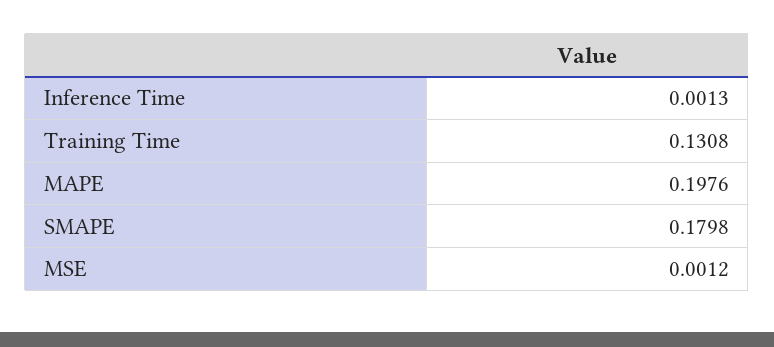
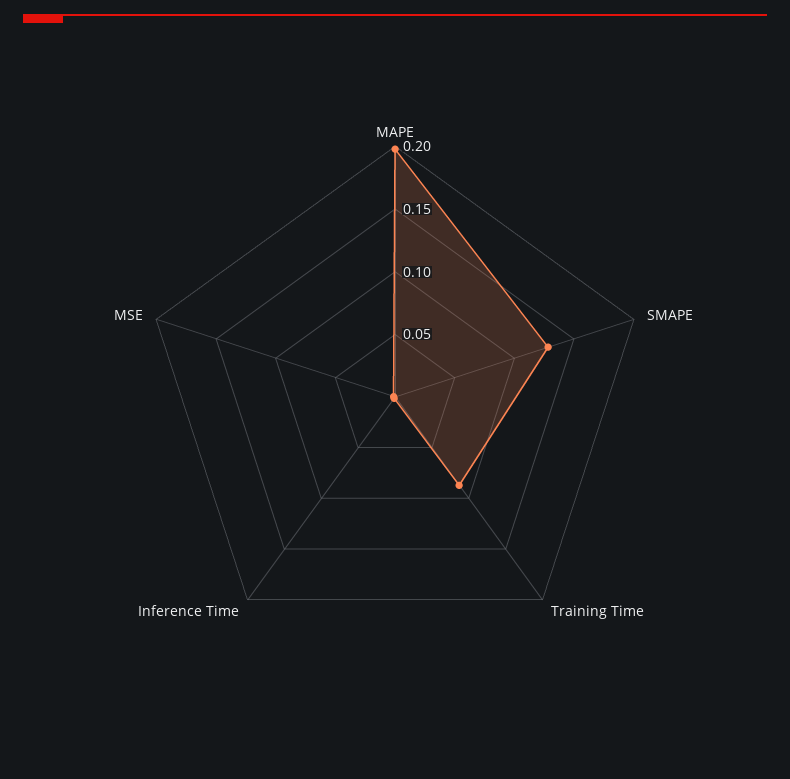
Training Time: 0.1308 -> 0.09
SMAPE: 0.1798 -> 0.13

